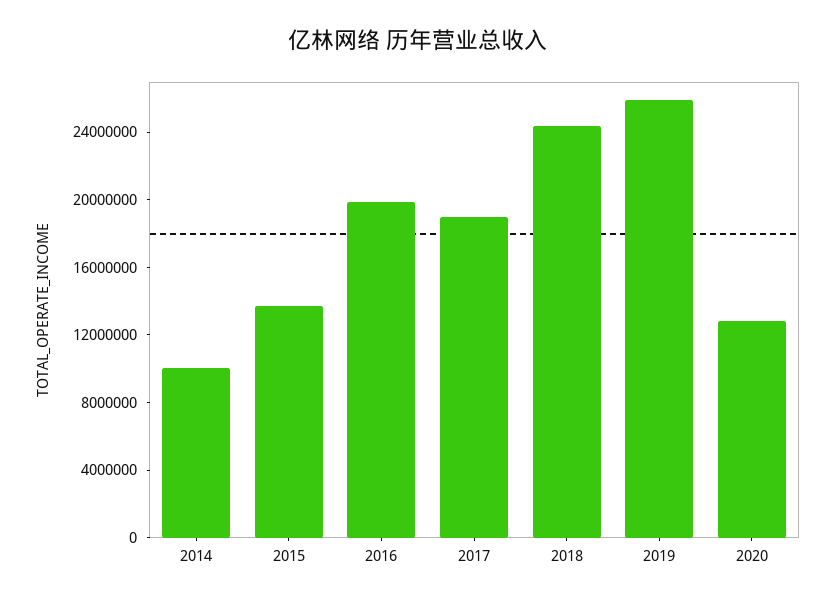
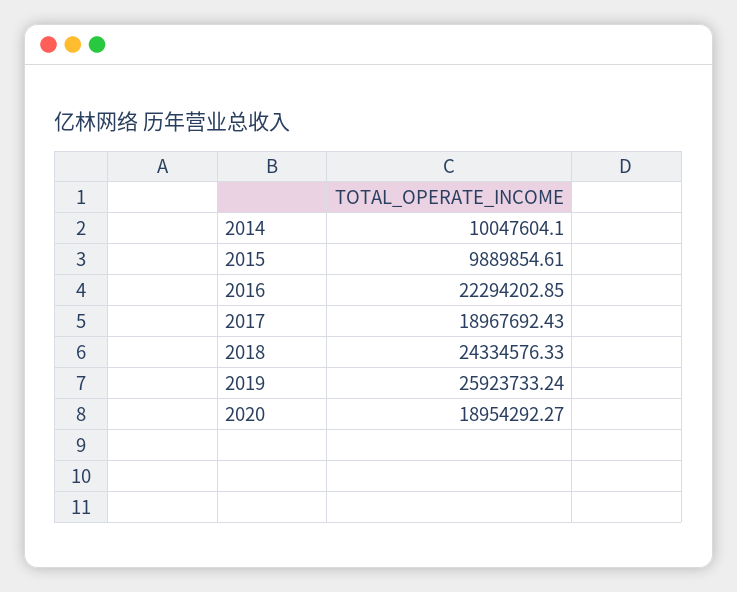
2015: 14000000 -> 9889854.61
2016: 20000000 -> 22294202.85
2020: 13000000 -> 18954292.27

